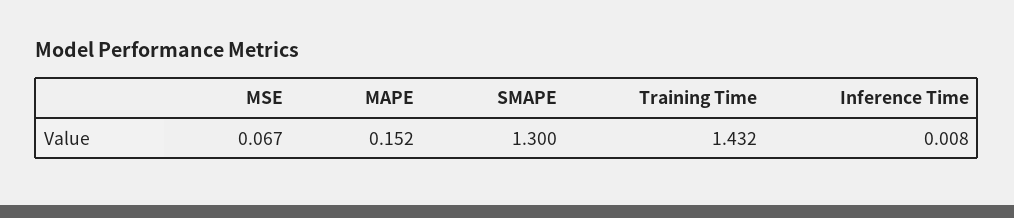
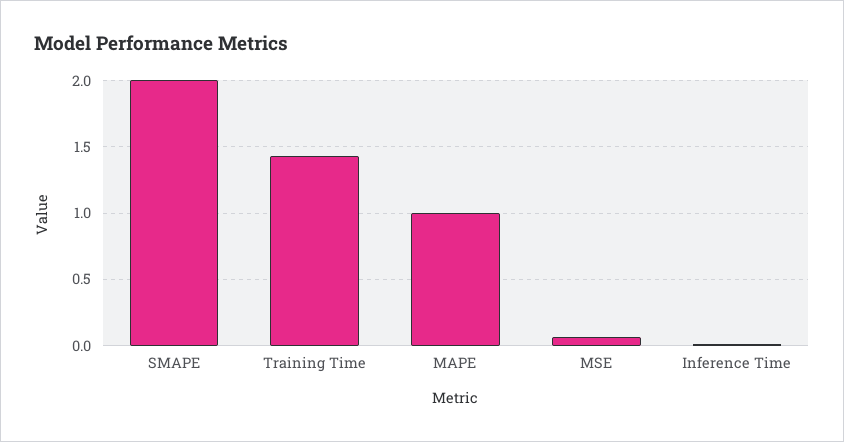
MAPE: 0.152 -> 1
SMAPE: 1.3 -> 2

